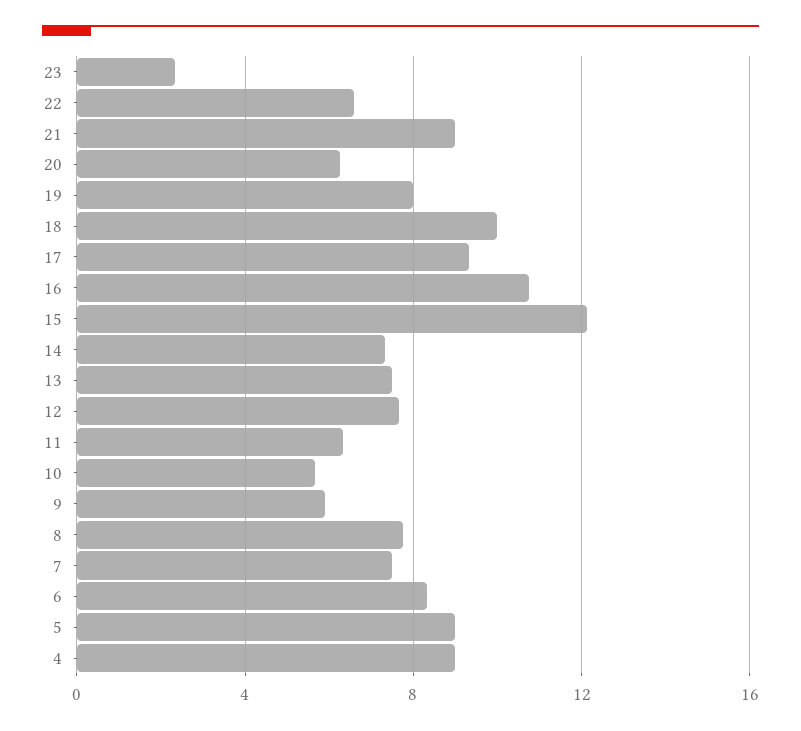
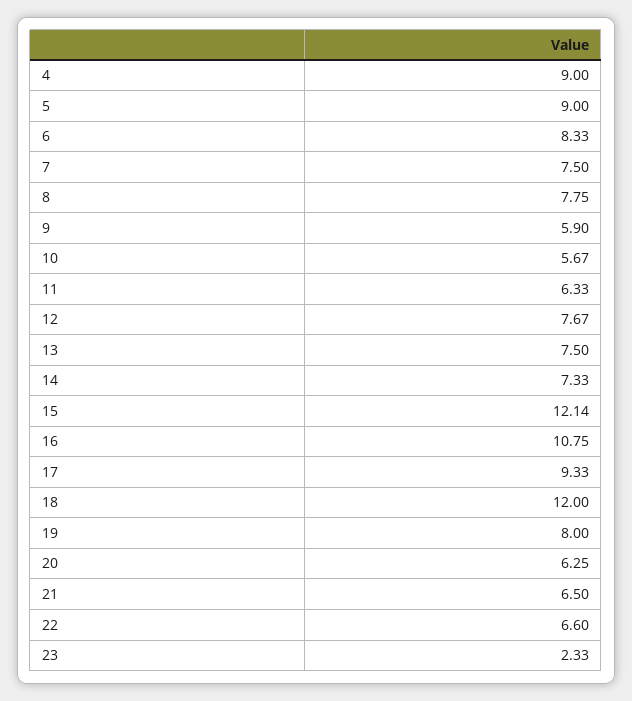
21: 9 -> 6.5
18: 10 -> 12

